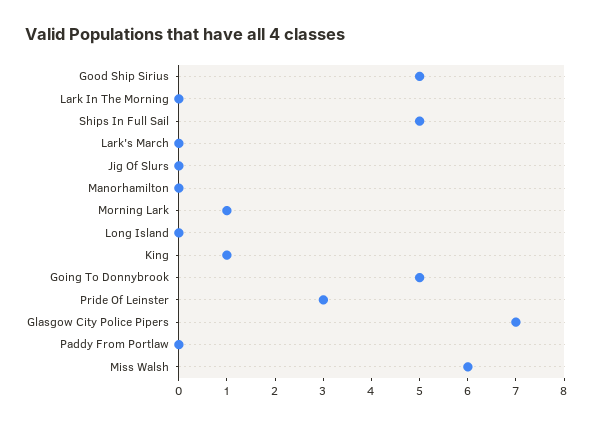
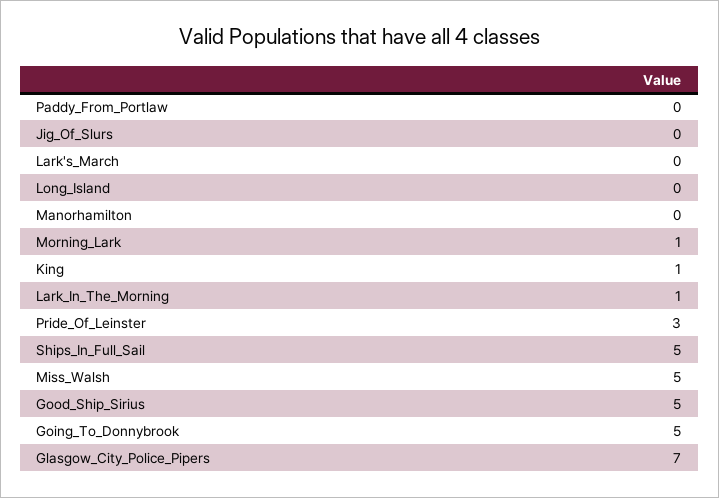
Lark In The Morning: 0 -> 1
Miss Walsh: 6 -> 5

